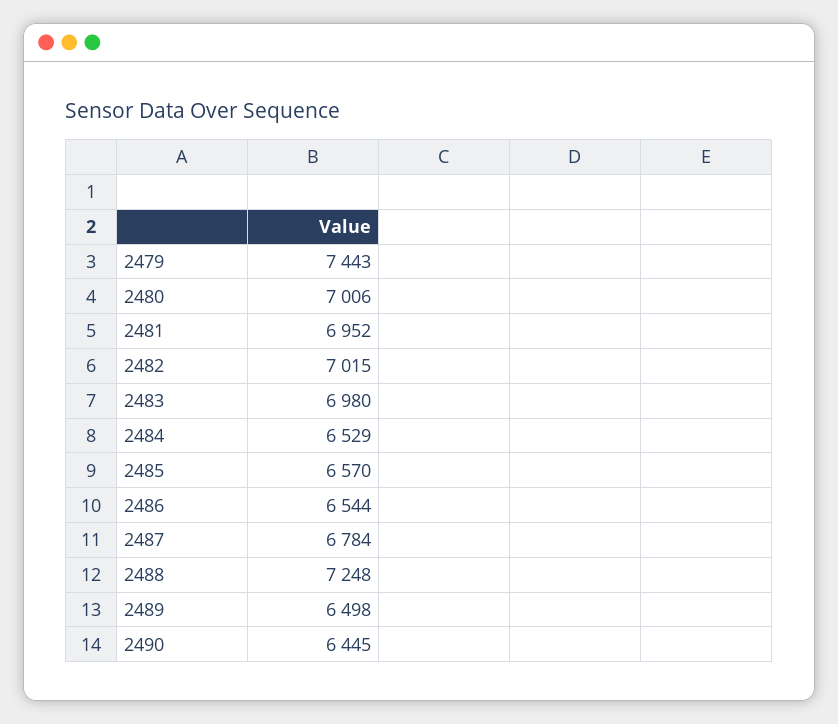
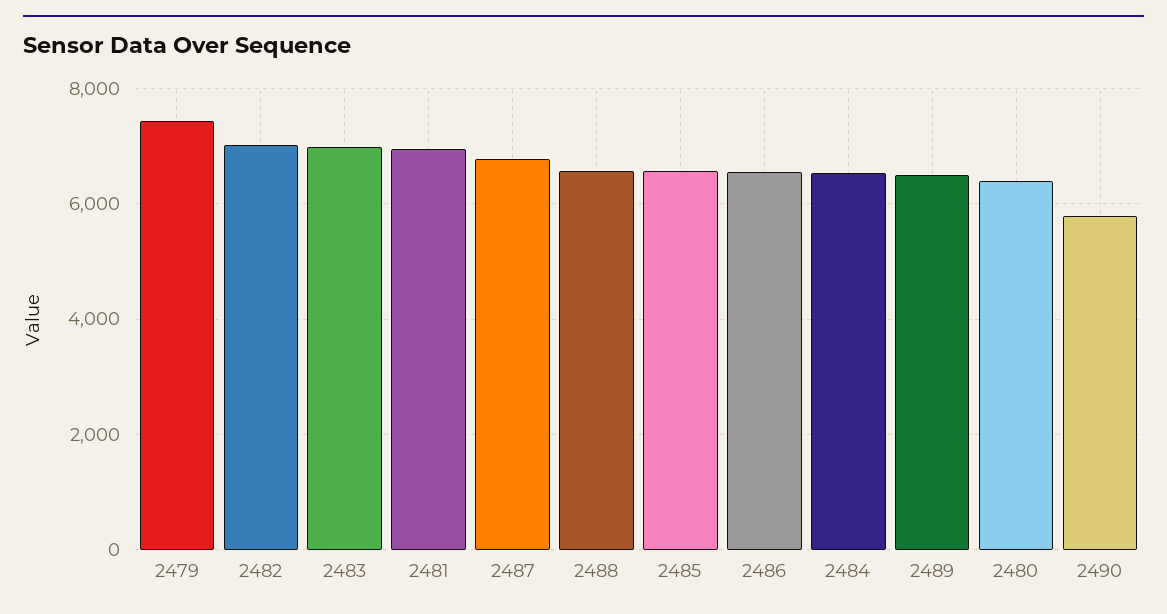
2480: 7006 -> 6400
2488: 7248 -> 6600
2490: 6445 -> 5800

